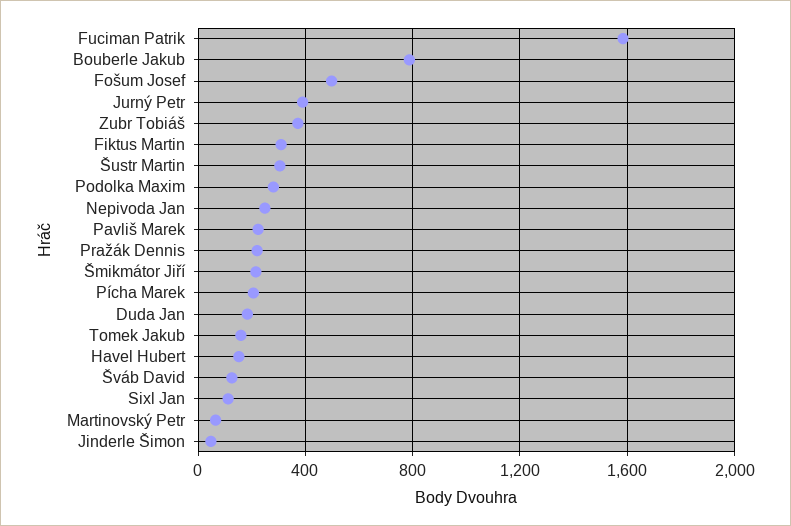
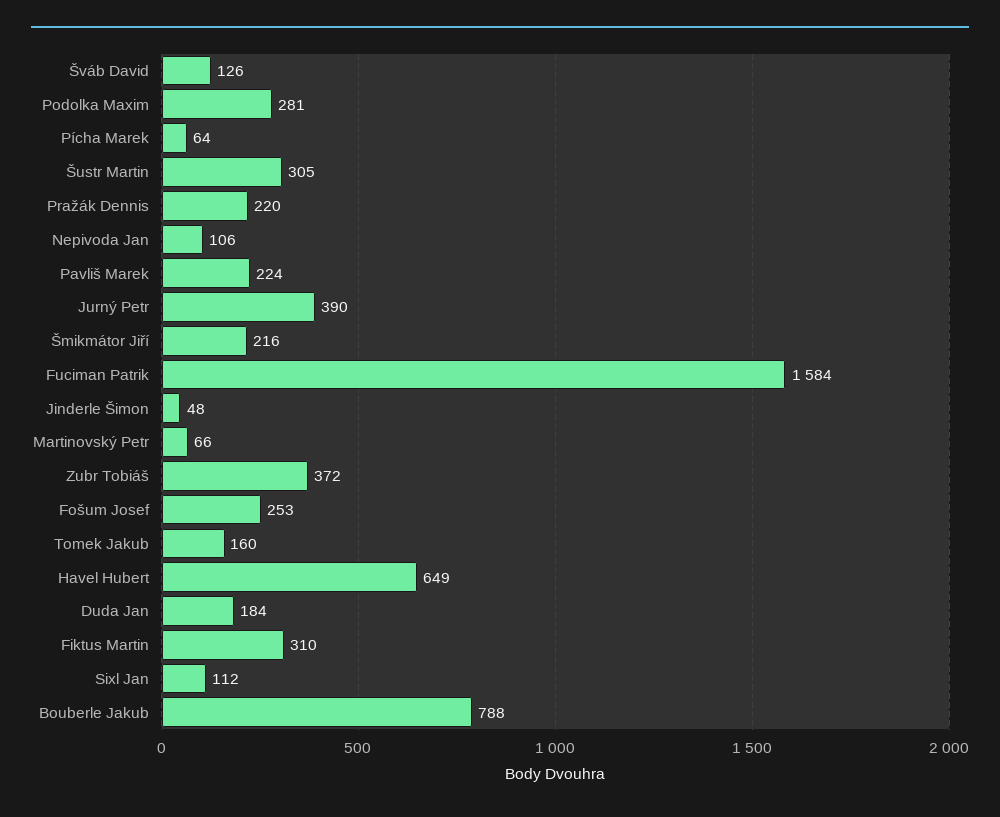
Fošum Josef: 500 -> 253
Nepivoda Jan: 250 -> 106
Pícha Marek: 200 -> 64
Havel Hubert: 150 -> 649

